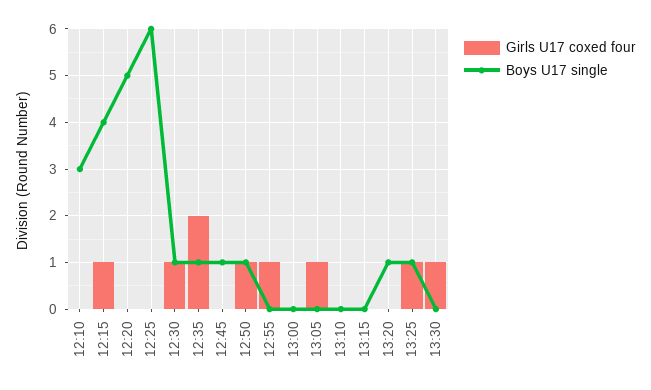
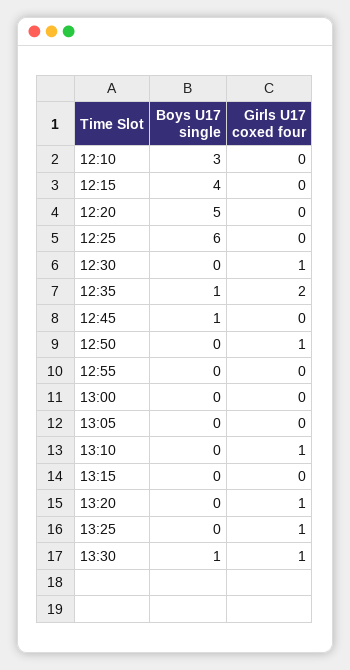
Girls U17 coxed four, 12:15: 1 -> 0
Boys U17 single, 12:30: 1 -> 0
Boys U17 single, 12:50: 1 -> 0
Girls U17 coxed four, 12:55: 1 -> 0
Girls U17 coxed four, 13:05: 1 -> 0
Girls U17 coxed four, 13:10: 0 -> 1
Girls U17 coxed four, 13:20: 0 -> 1
Boys U17 single, 13:20: 1 -> 0
Boys U17 single, 13:25: 1 -> 0
Boys U17 single, 13:30: 0 -> 1

